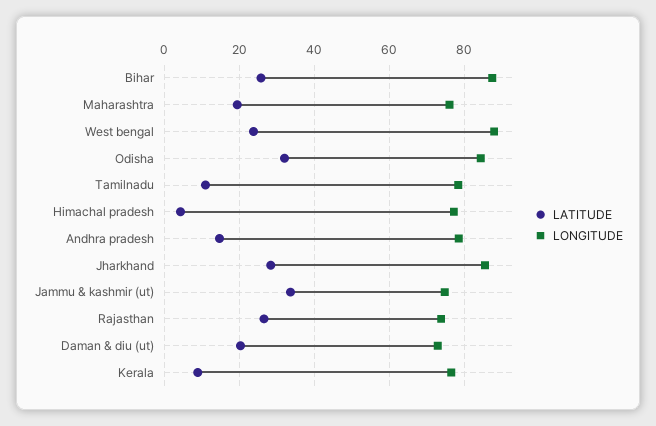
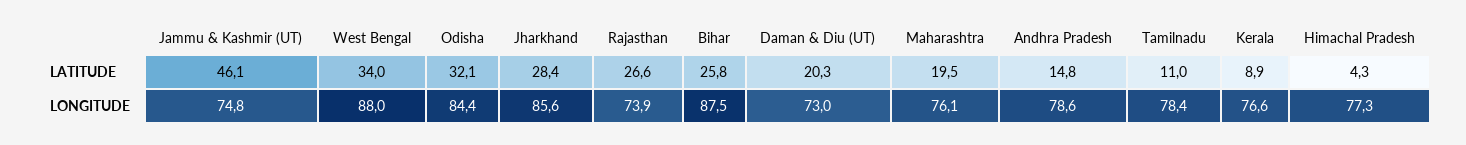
LATITUDE, West bengal: 24 -> 34
LATITUDE, Jammu & kashmir (ut): 34 -> 46.1

